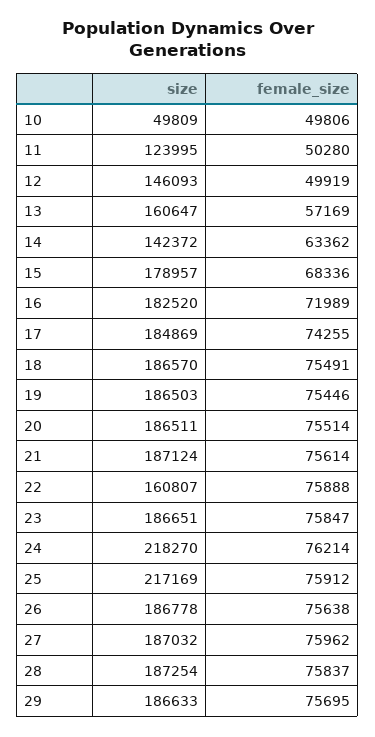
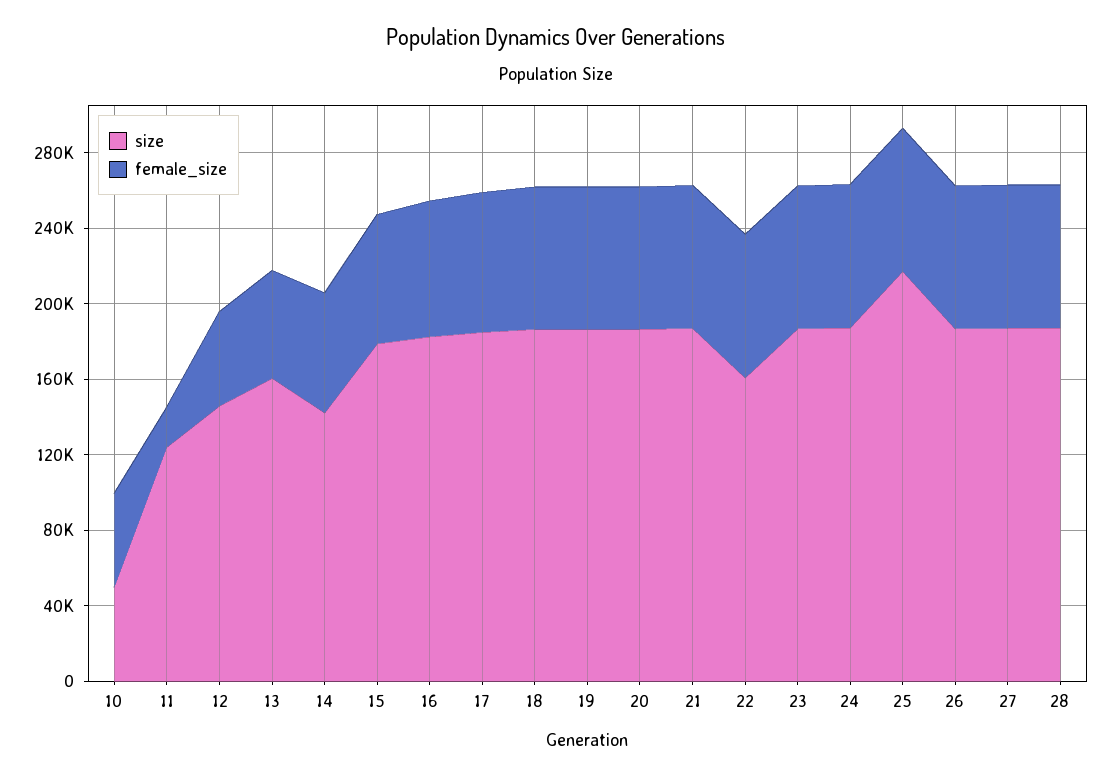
female_size, 11: 50280 -> 20000
size, 24: 218270 -> 190000
size, 29: 186633 -> none
female_size, 29: 75695 -> none

